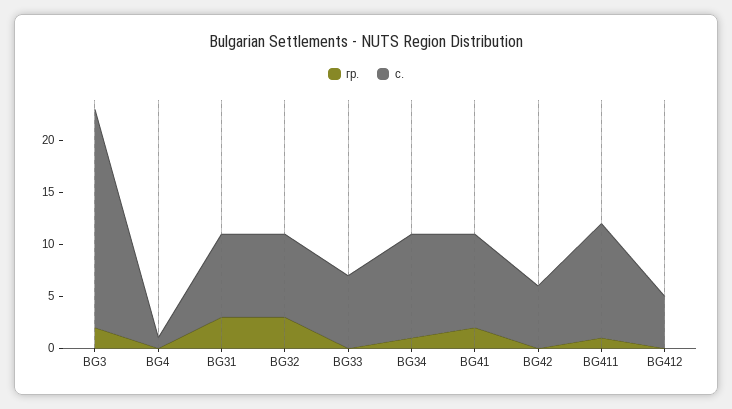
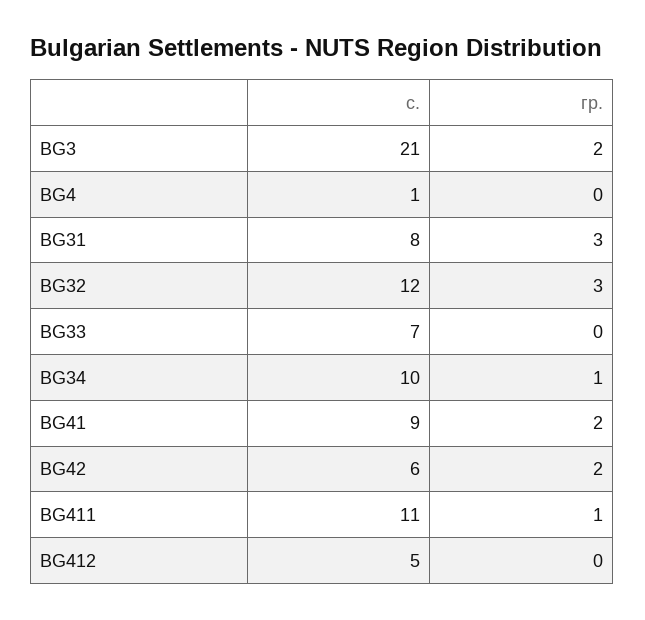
с., BG32: 8 -> 12
гр., BG42: 0 -> 2

